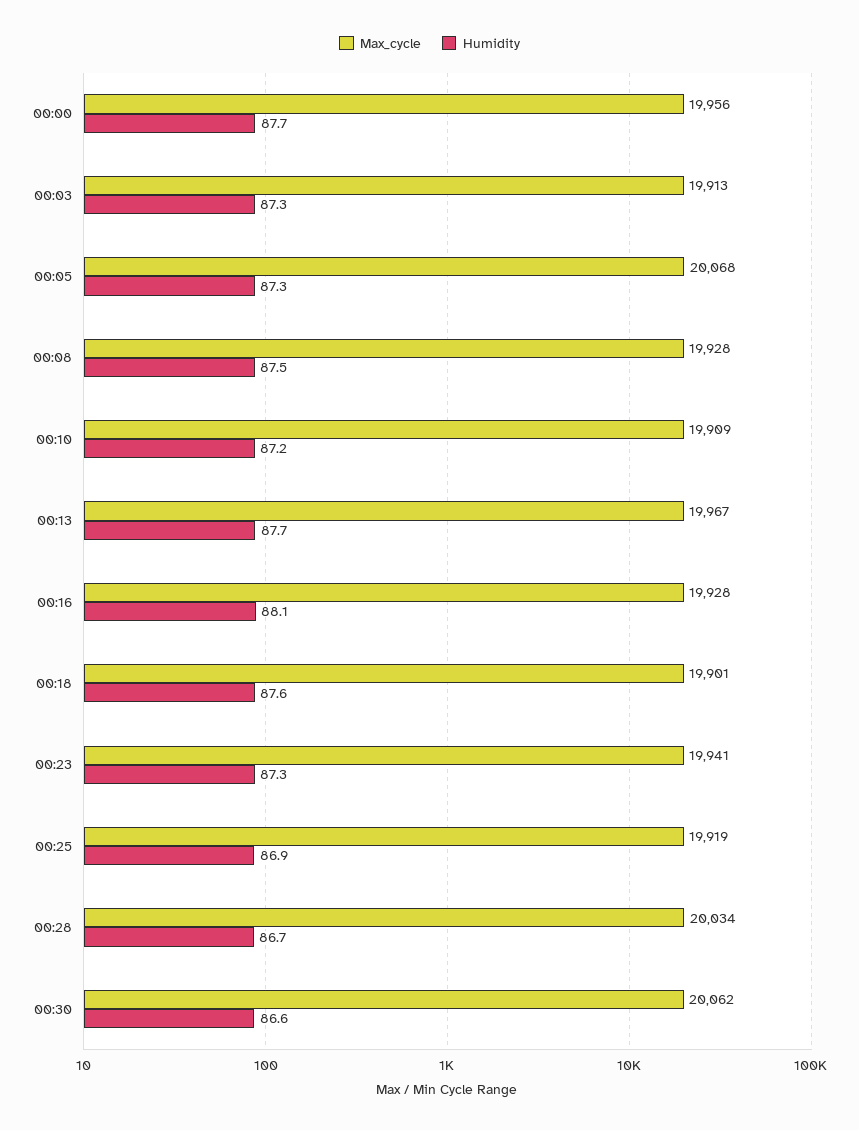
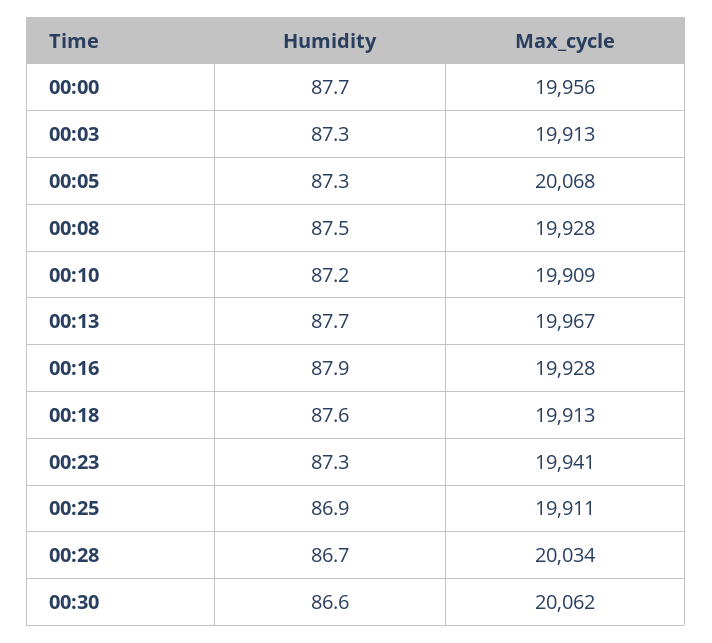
Humidity, 00:16: 88.1 -> 87.9
Max_cycle, 00:18: 19901 -> 19913
Max_cycle, 00:25: 19919 -> 19911

